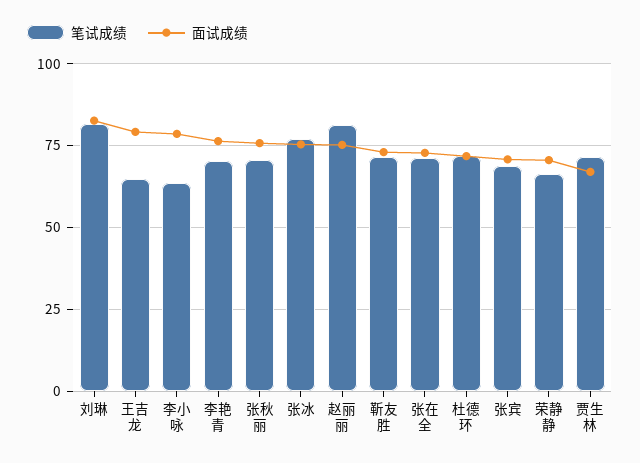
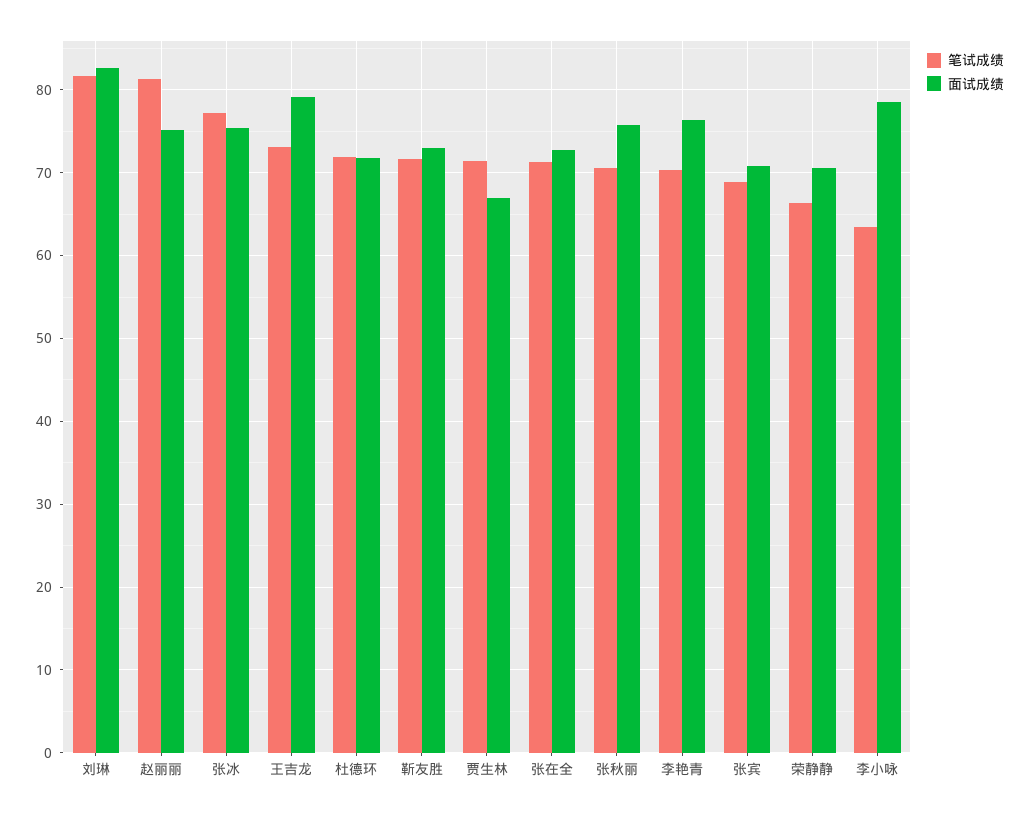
笔试成绩, 王吉龙: 65 -> 73

